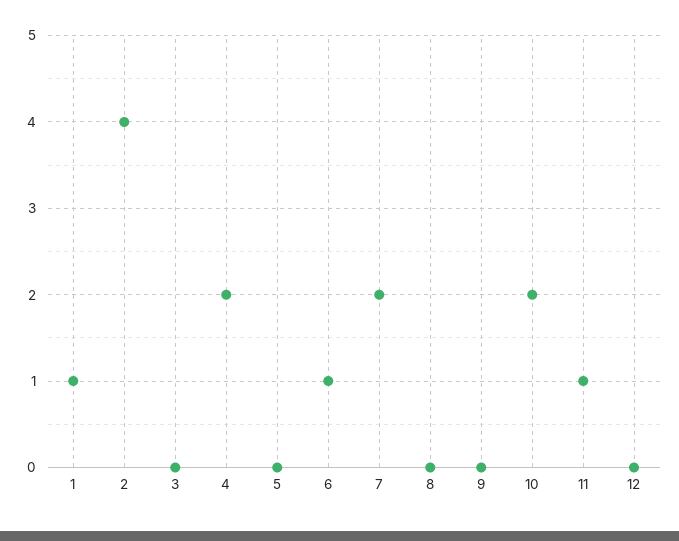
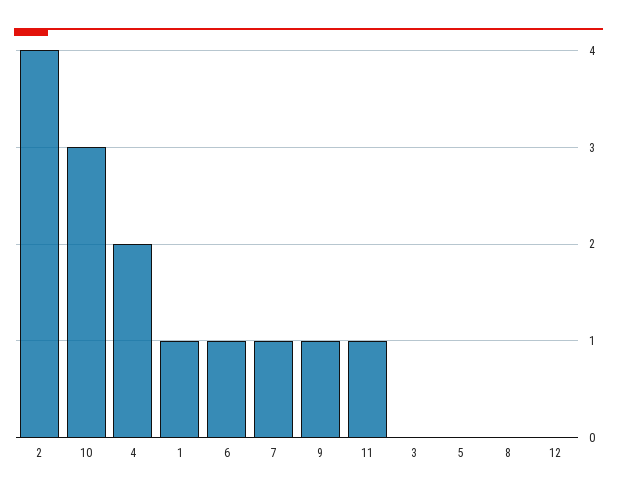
7: 2 -> 1
9: 0 -> 1
10: 2 -> 3

